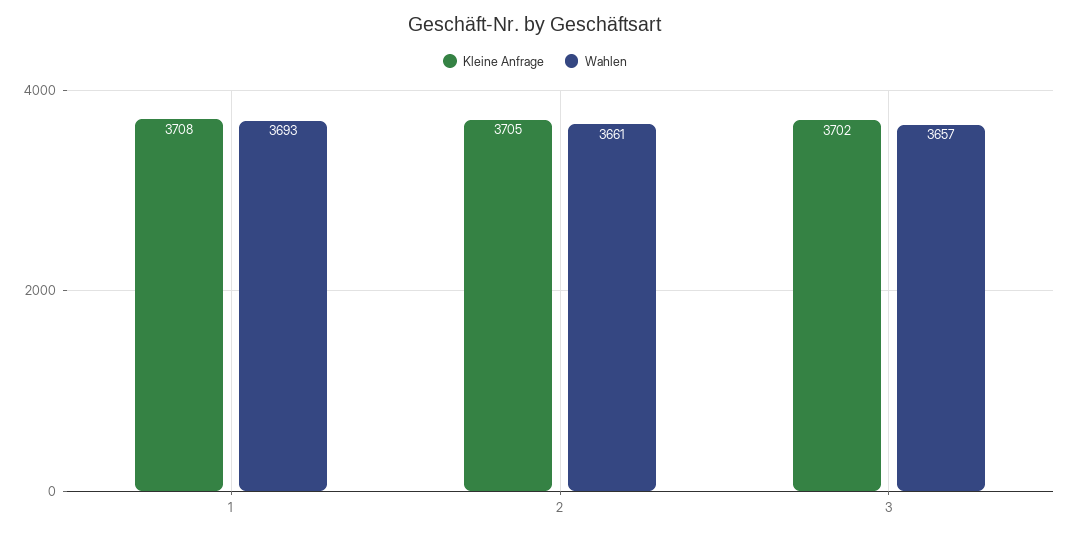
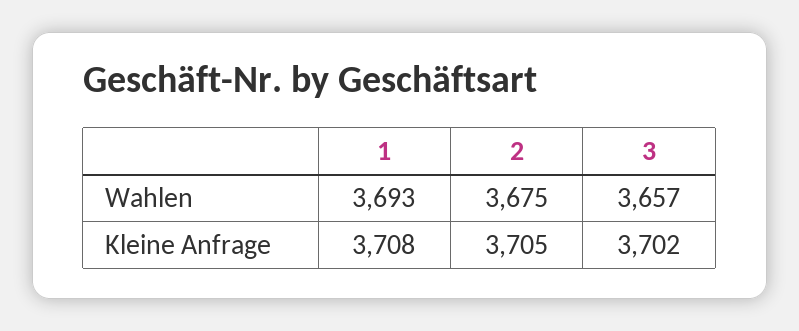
Wahlen, 2: 3661 -> 3675

